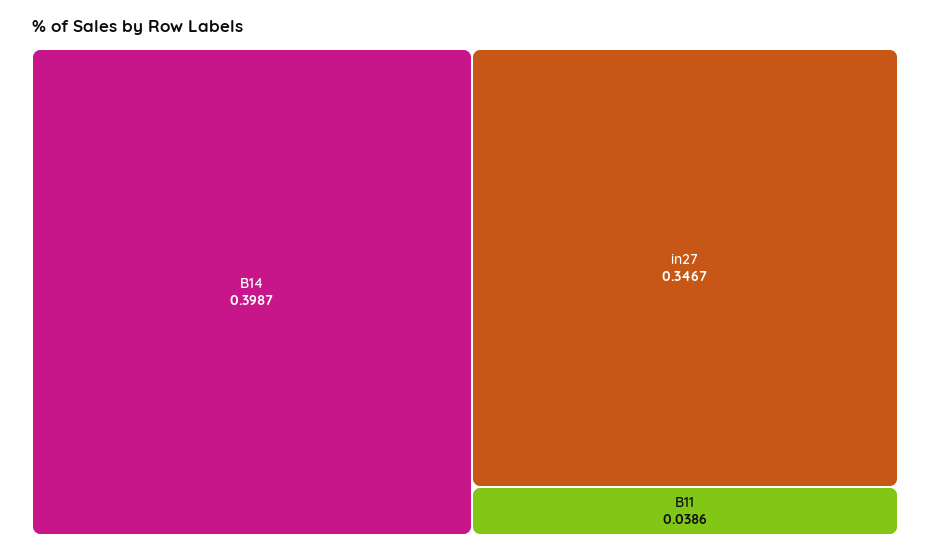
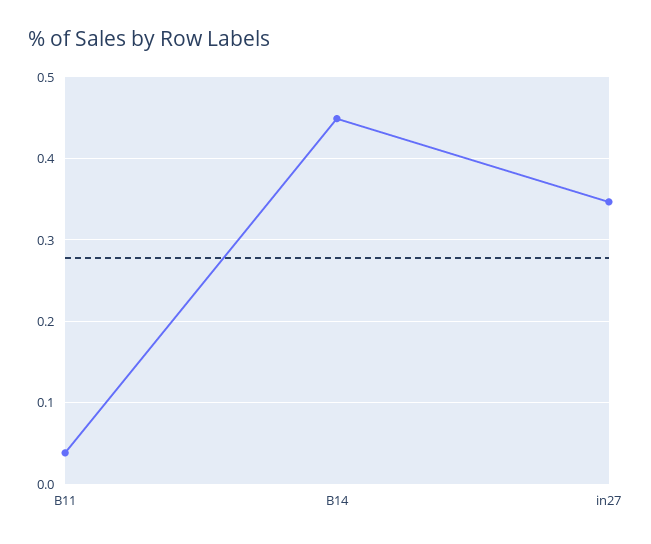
B14: 0.3987 -> 0.45

